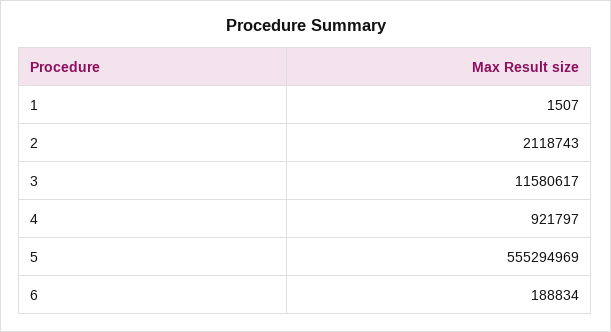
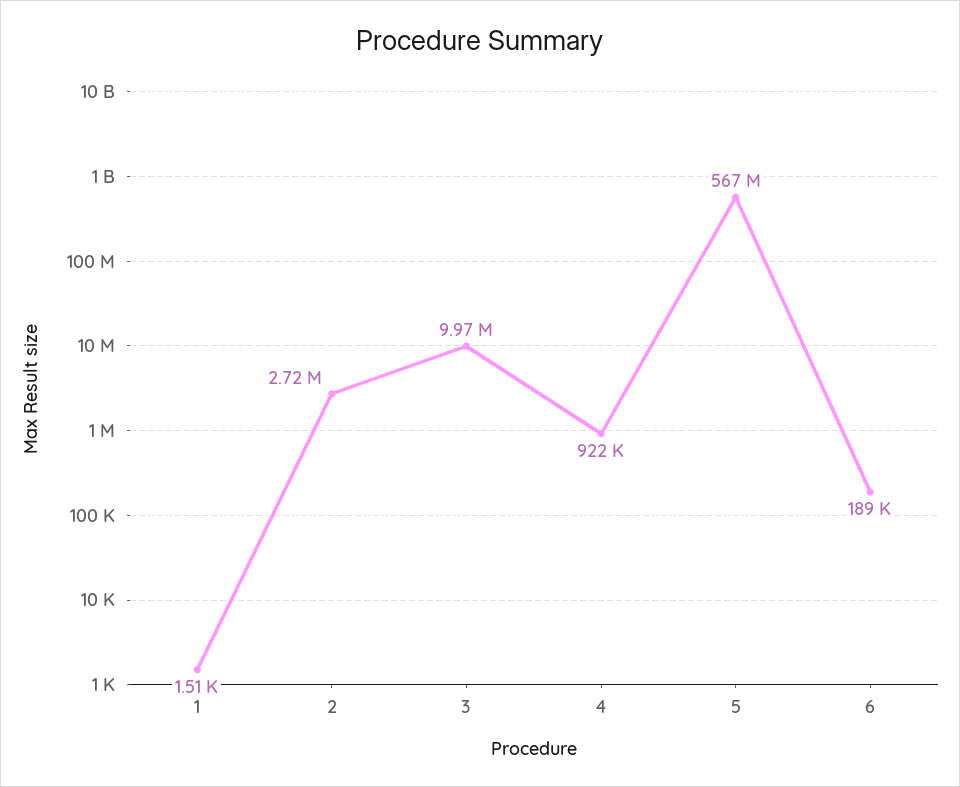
2: 2118743 -> 2720000
3: 11580617 -> 9970000
5: 555294969 -> 567000000

